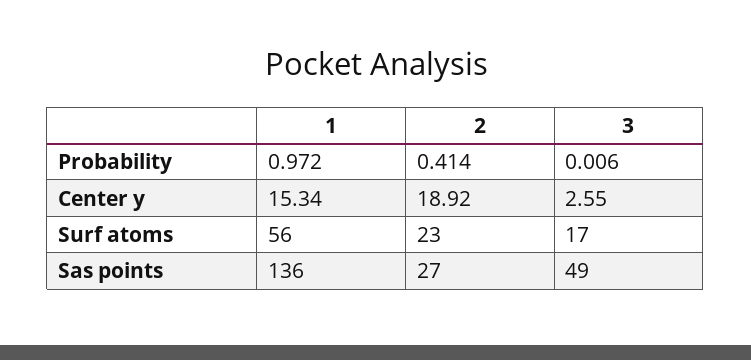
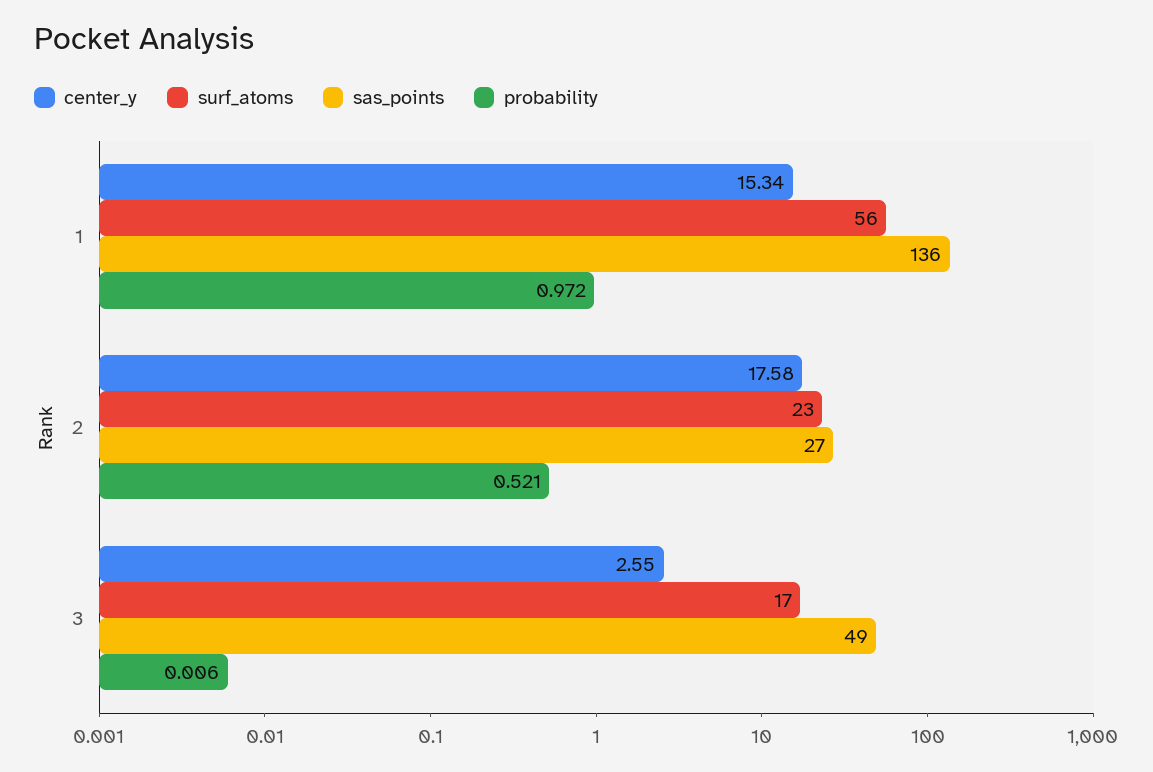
Probability, 2: 0.414 -> 0.521
Center y, 2: 18.92 -> 17.58

